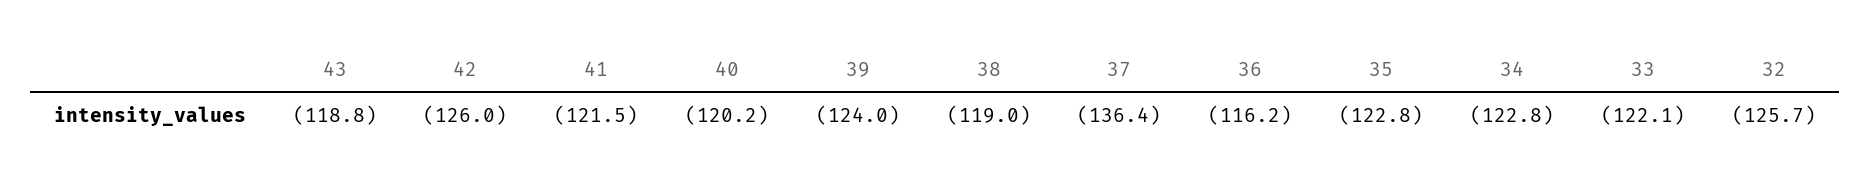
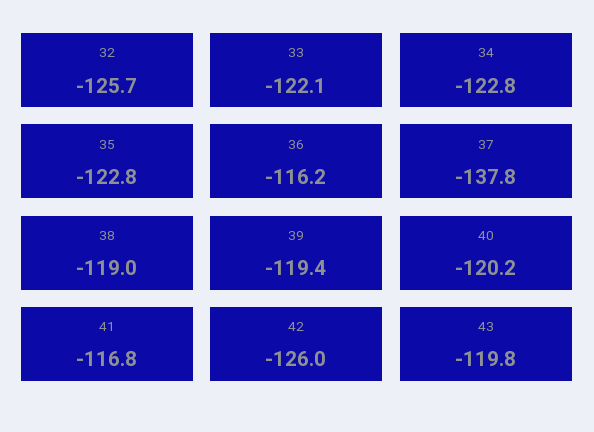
43: -118.8 -> -119.8
41: -121.5 -> -116.8
39: -124 -> -119.4
37: -136.4 -> -137.8

